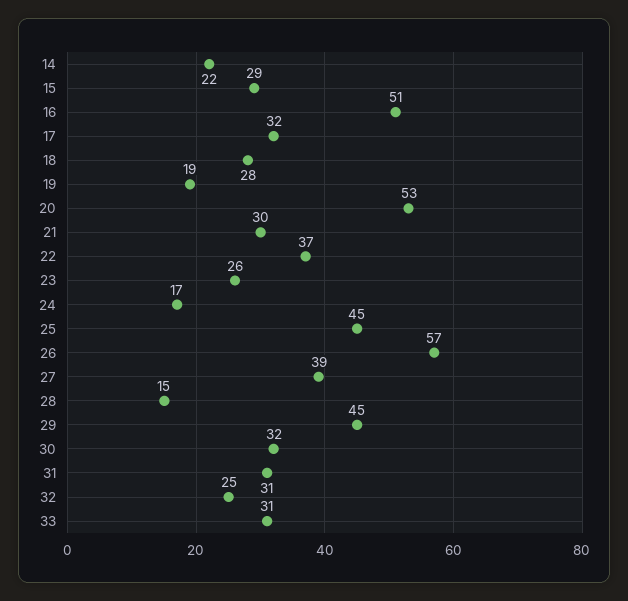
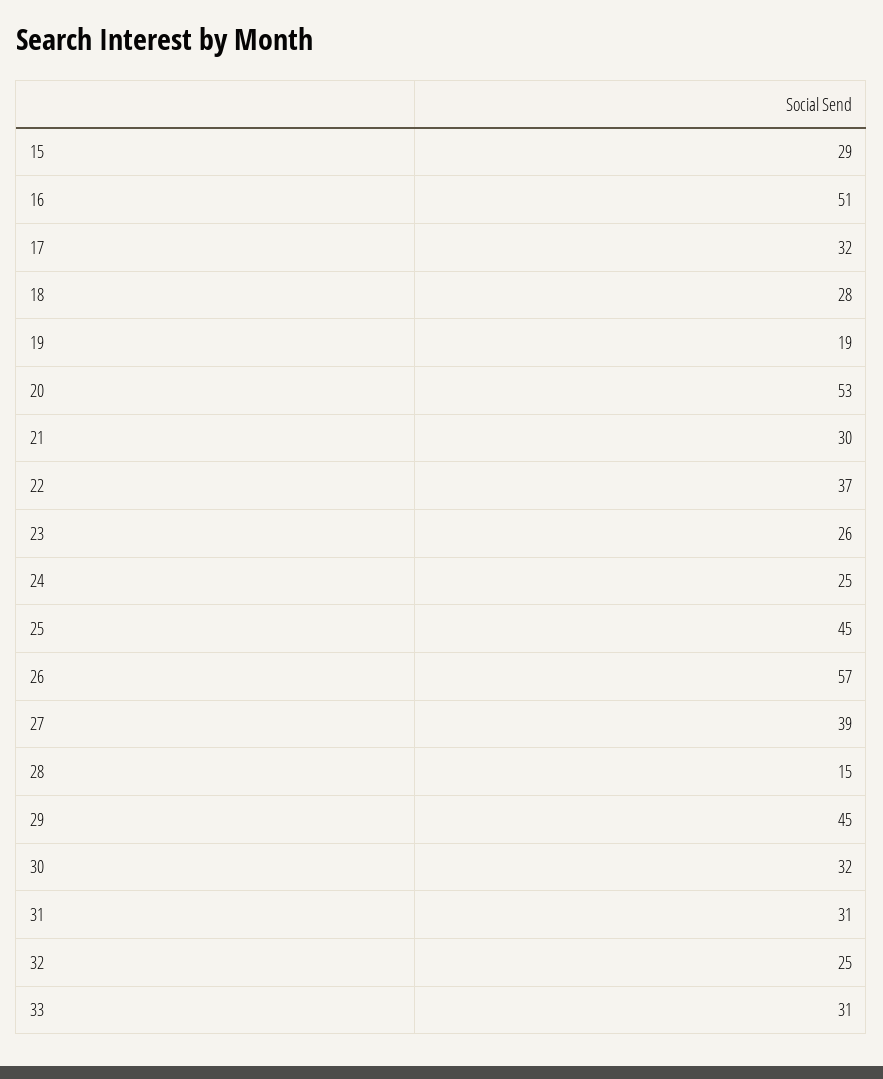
14: 22 -> none
24: 17 -> 25

